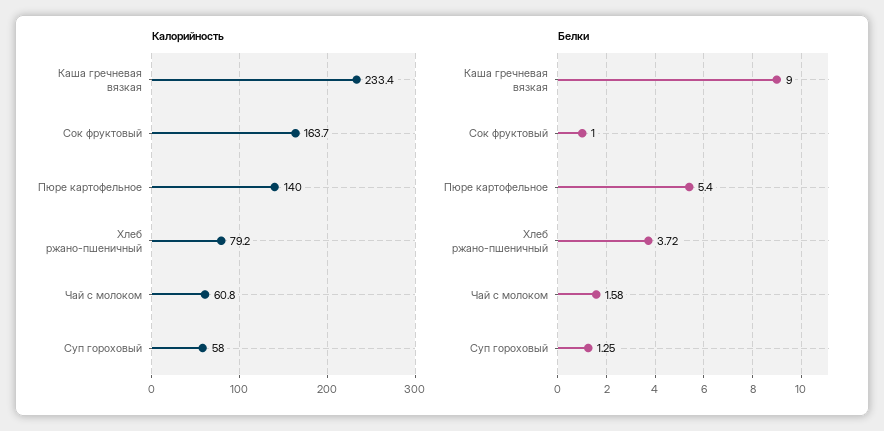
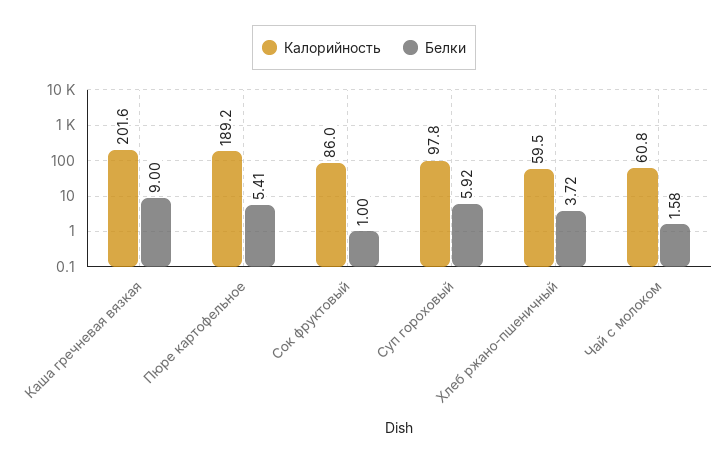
Калорийность, Каша гречневая вязкая: 233.4 -> 201.6
Калорийность, Сок фруктовый: 163.7 -> 86
Калорийность, Пюре картофельное: 140 -> 189.2
Калорийность, Хлеб ржано-пшеничный: 79.2 -> 59.5
Калорийность, Суп гороховый: 58 -> 97.8
Белки, Пюре картофельное: 5.4 -> 5.41
Белки, Суп гороховый: 1.25 -> 5.92

